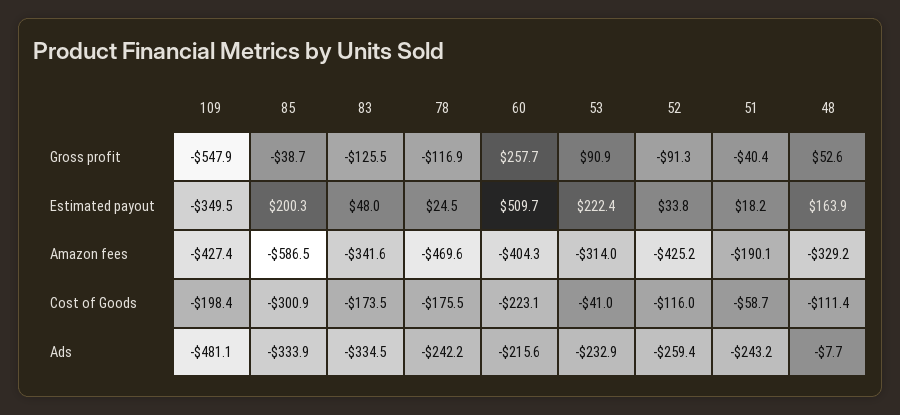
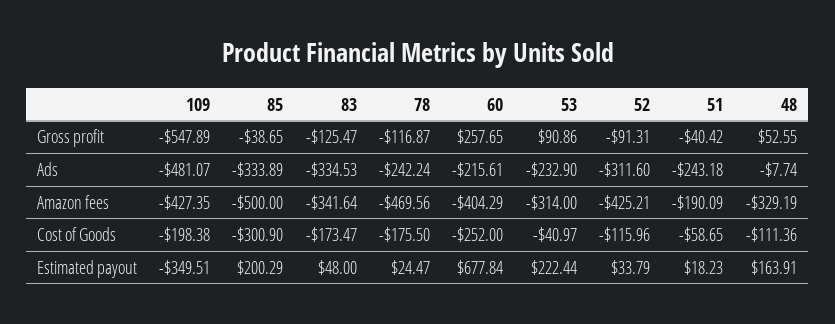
60, Estimated payout: 509.7 -> 677.84
85, Amazon fees: -586.5 -> -500
60, Cost of Goods: -223.1 -> -252
52, Ads: -259.4 -> -311.6

